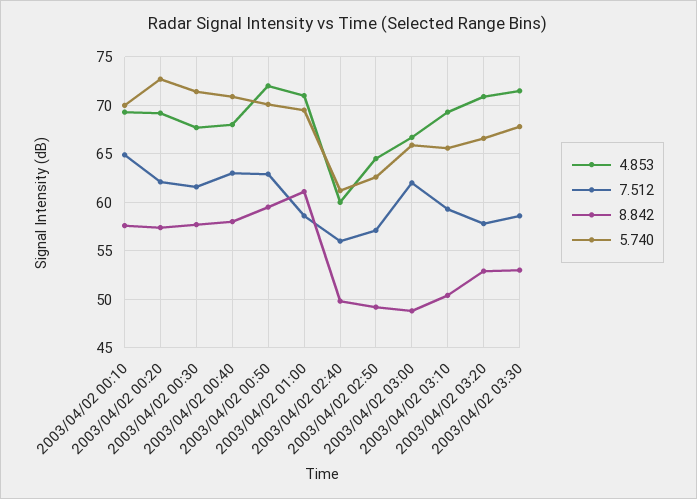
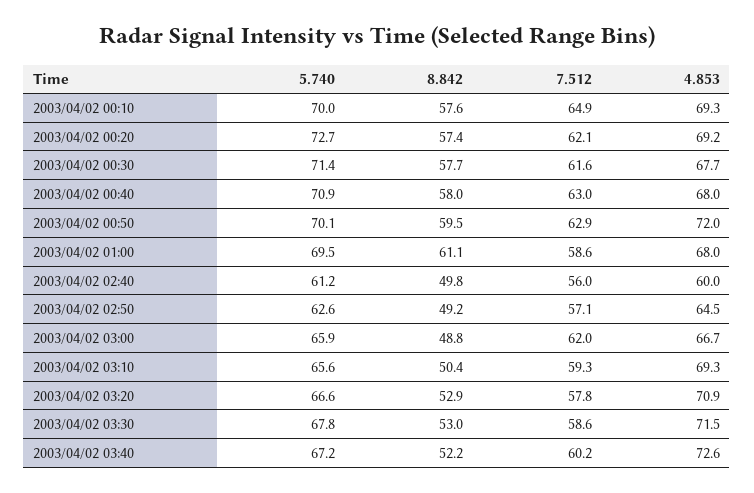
4.853, 2003/04/02 01:00: 71 -> 68
5.740, 2003/04/02 03:40: none -> 67.2
8.842, 2003/04/02 03:40: none -> 52.2
7.512, 2003/04/02 03:40: none -> 60.2
4.853, 2003/04/02 03:40: none -> 72.6

